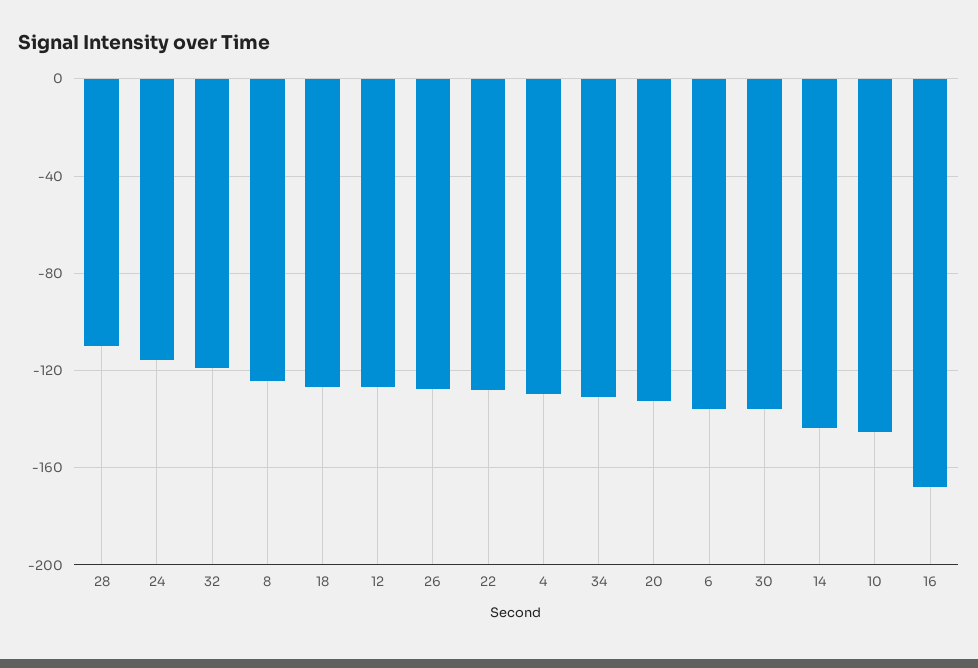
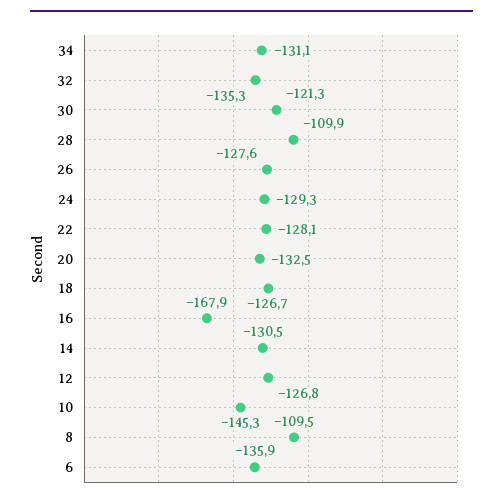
24: -115 -> -129.3
32: -120 -> -135.3
8: -125 -> -109.5
4: -130 -> none
30: -135 -> -121.3
14: -145 -> -130.5

